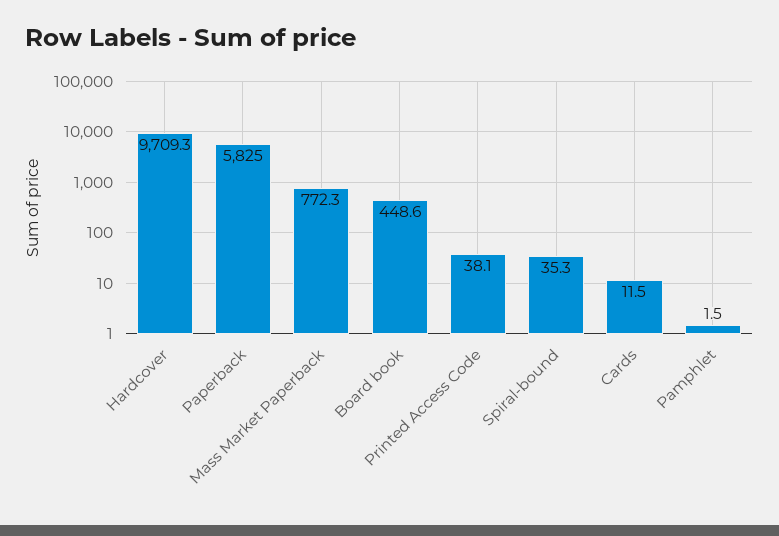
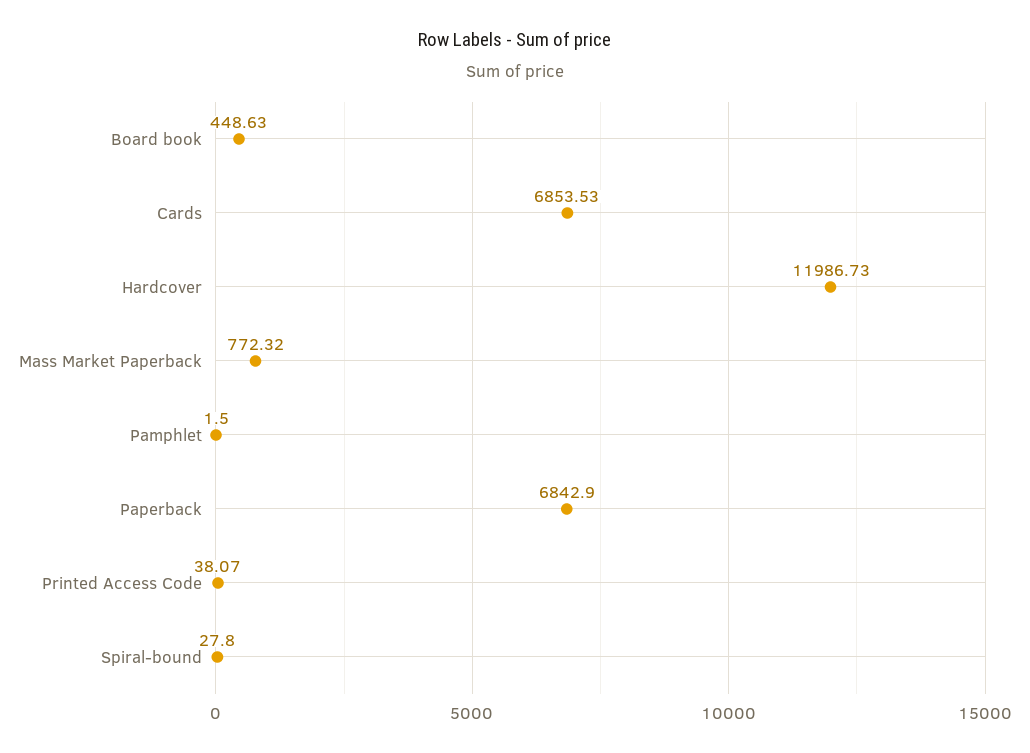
Hardcover: 9709.3 -> 11986.73
Paperback: 5825 -> 6842.9
Spiral-bound: 35.3 -> 27.8
Cards: 11.5 -> 6853.53

